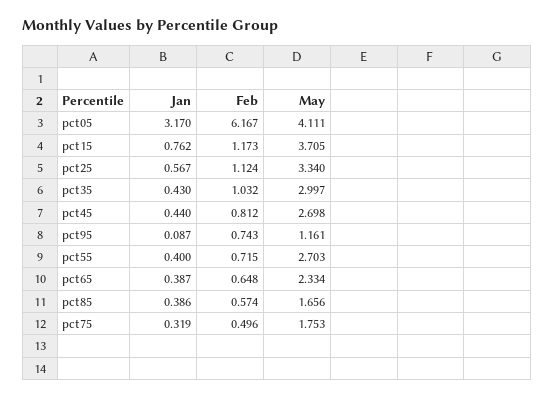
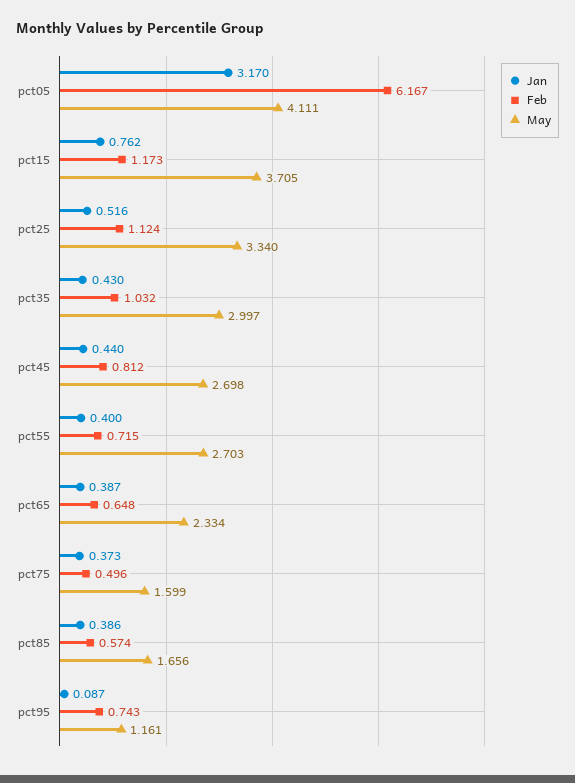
Jan, pct25: 0.567 -> 0.516
Jan, pct75: 0.319 -> 0.373
May, pct75: 1.753 -> 1.599

